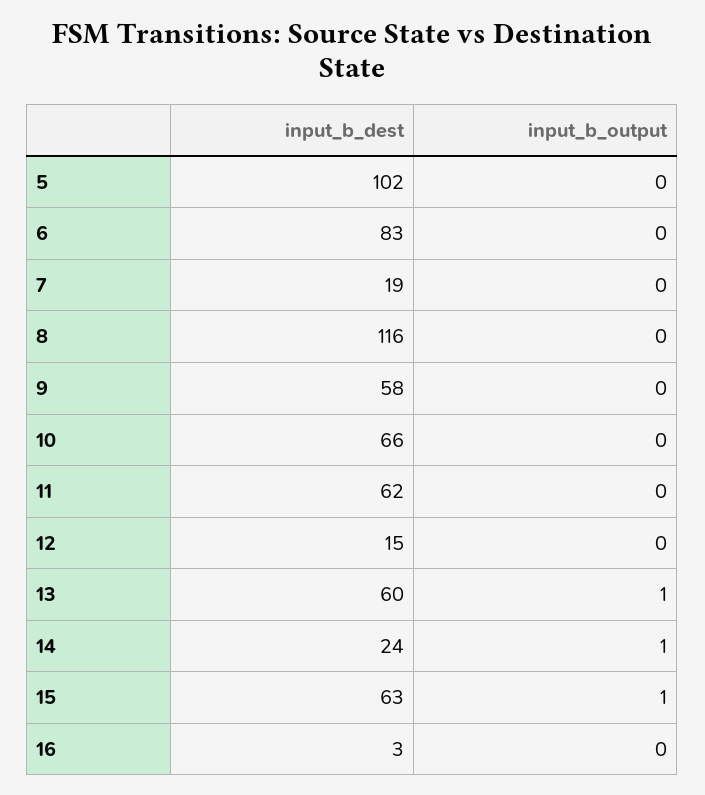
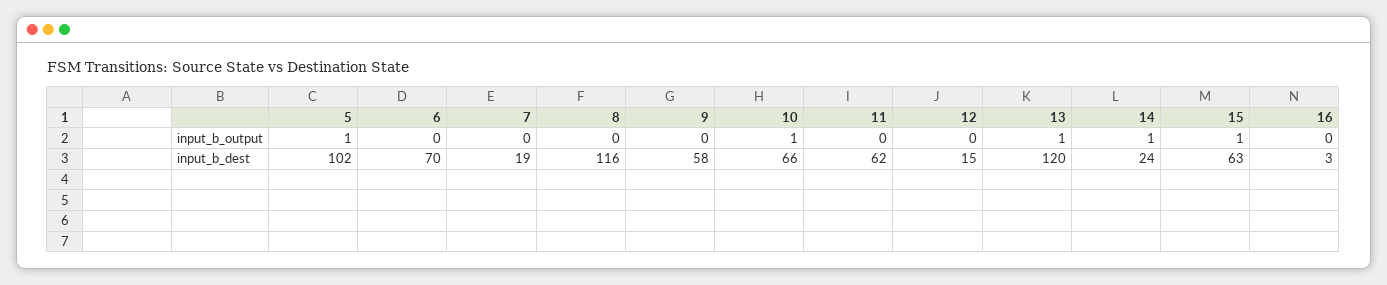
input_b_output, 5: 0 -> 1
input_b_dest, 6: 83 -> 70
input_b_output, 10: 0 -> 1
input_b_dest, 13: 60 -> 120

